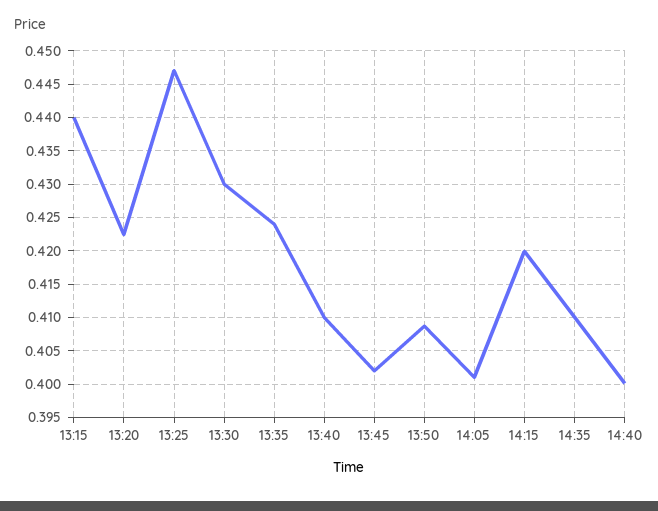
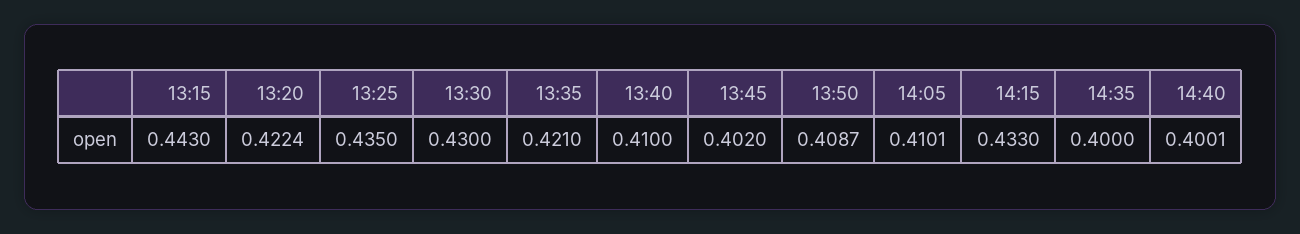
13:15: 0.44 -> 0.443
13:25: 0.447 -> 0.435
13:35: 0.424 -> 0.421
14:05: 0.401 -> 0.4101
14:15: 0.42 -> 0.433
14:35: 0.41 -> 0.4

